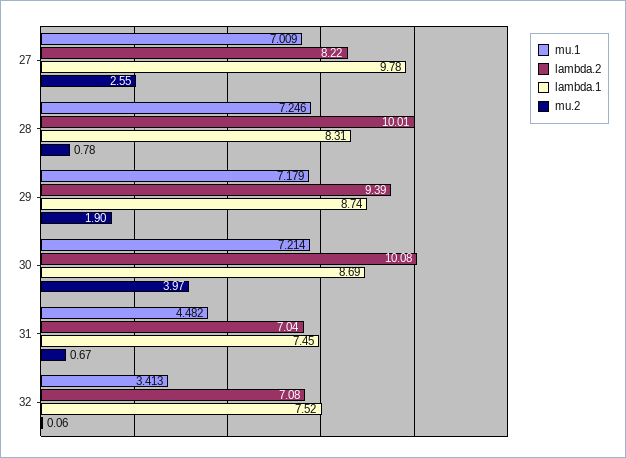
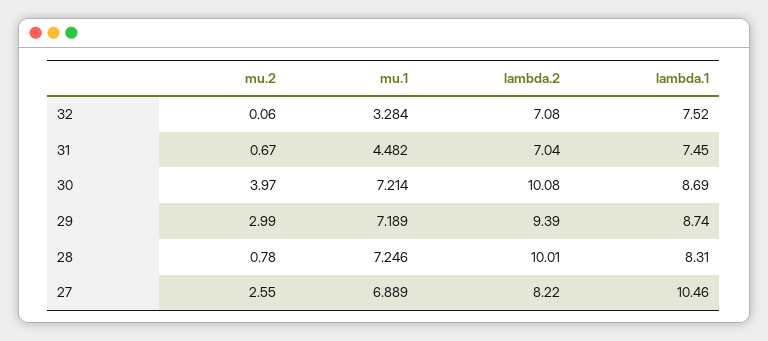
mu.1, 27: 7.009 -> 6.889
lambda.1, 27: 9.78 -> 10.46
mu.1, 29: 7.179 -> 7.189
mu.2, 29: 1.9 -> 2.99
mu.1, 32: 3.413 -> 3.284

